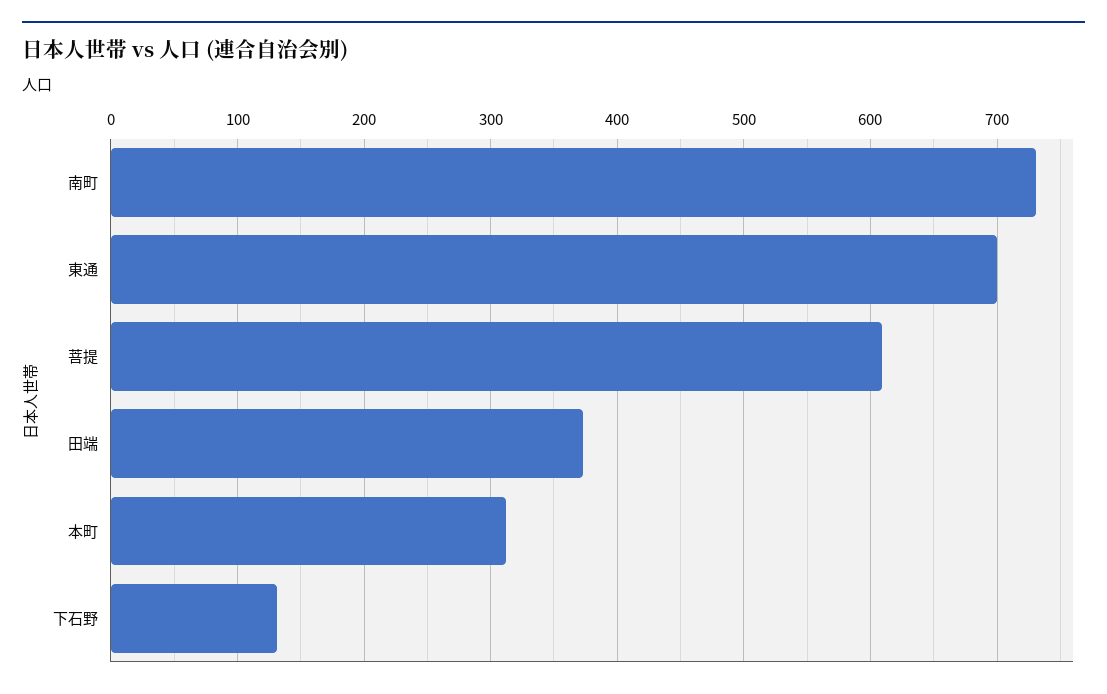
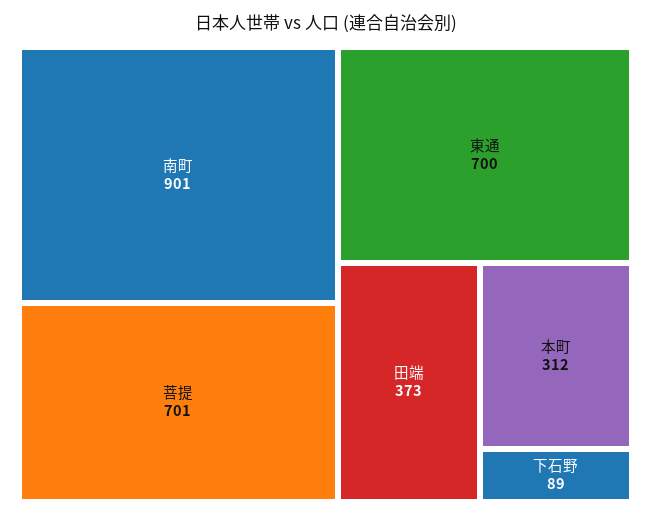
南町: 730 -> 901
菩提: 610 -> 701
下石野: 130 -> 89

